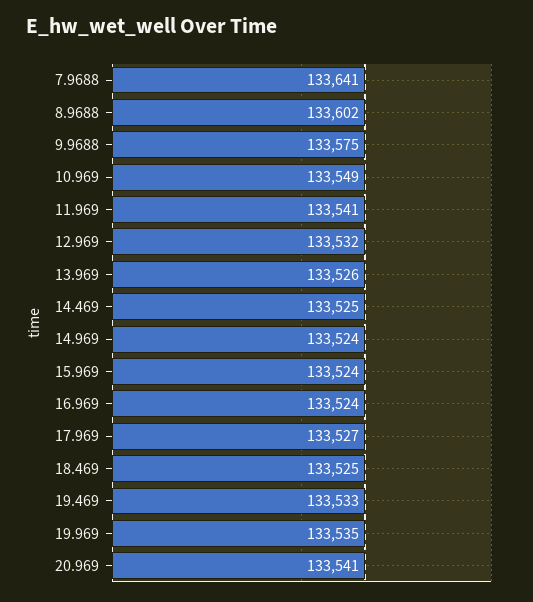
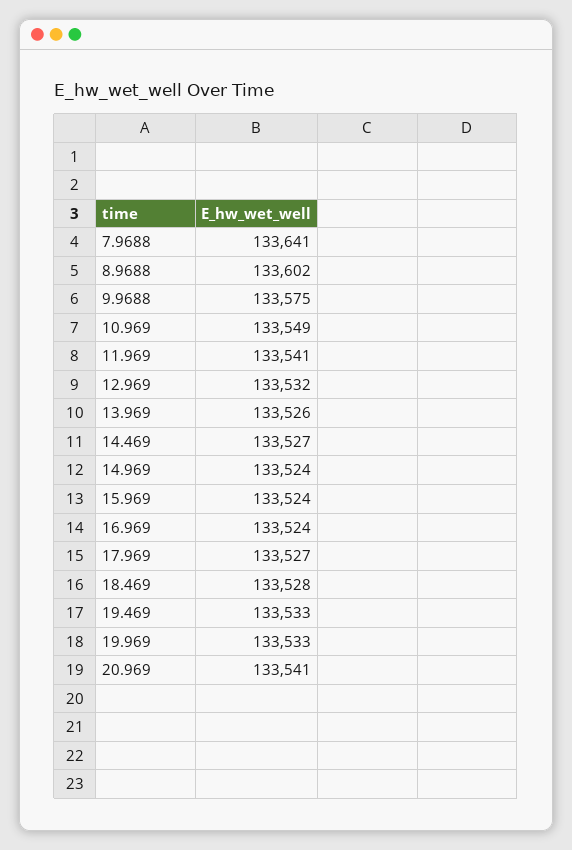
14.469: 133525 -> 133527
18.469: 133525 -> 133528
19.969: 133535 -> 133533

